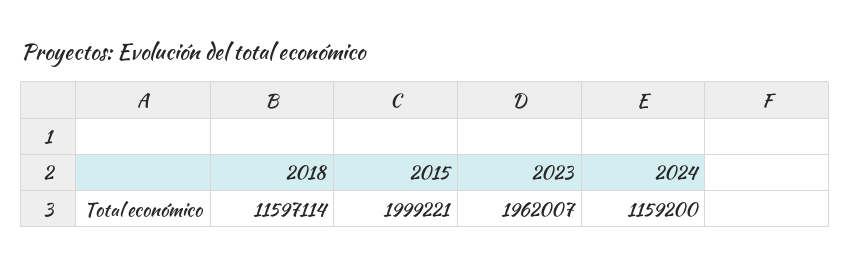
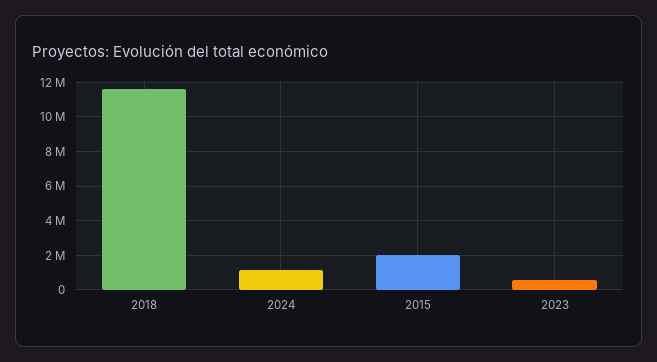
2023: 1962007 -> 500000

